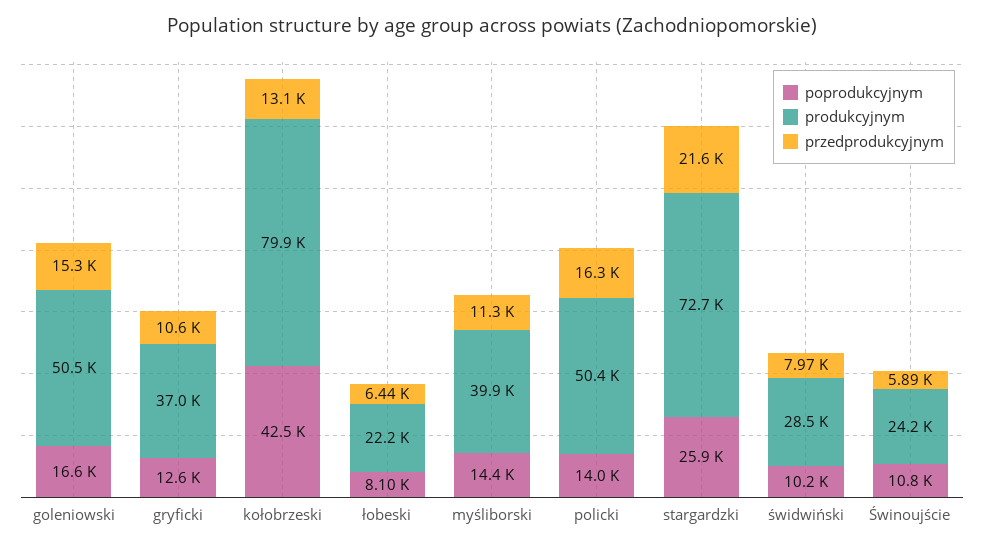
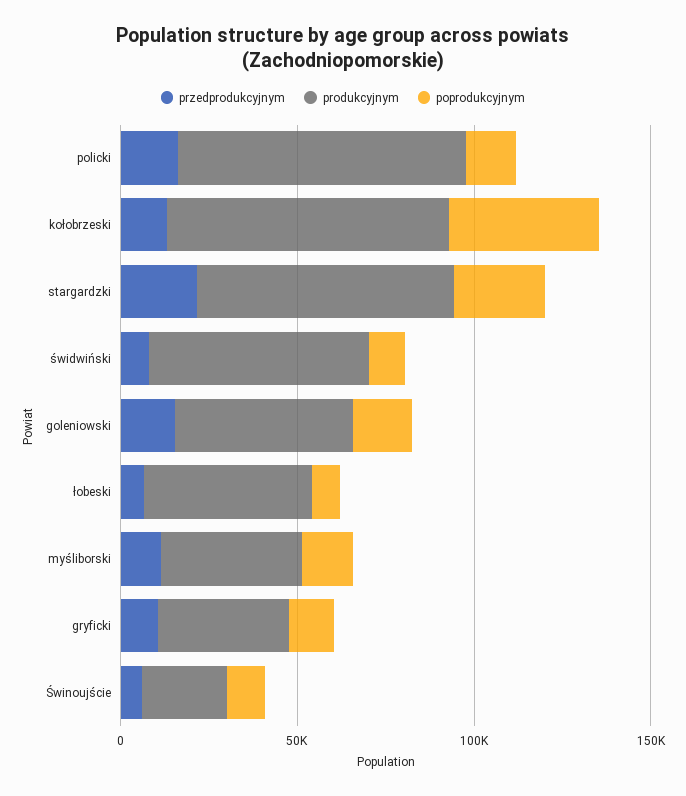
produkcyjnym, łobeski: 22200 -> 50000
produkcyjnym, policki: 50400 -> 80000
produkcyjnym, świdwiński: 28500 -> 60000

